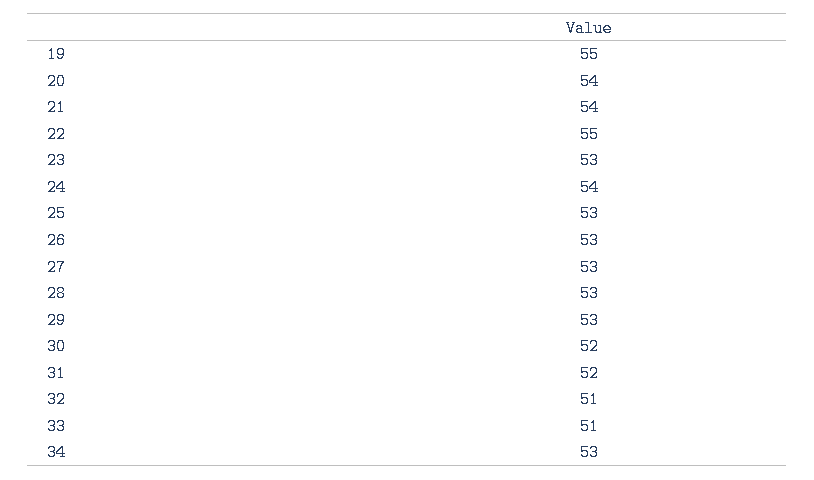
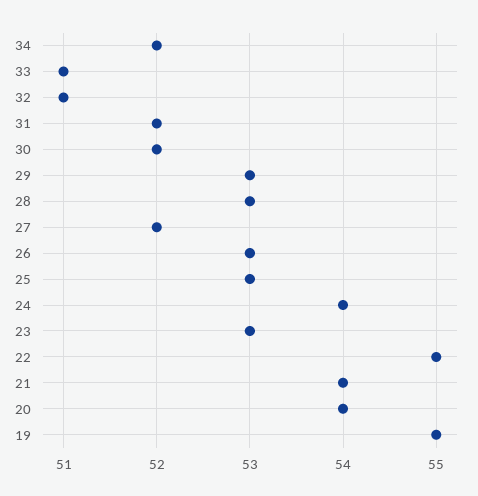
27: 53 -> 52
34: 53 -> 52

